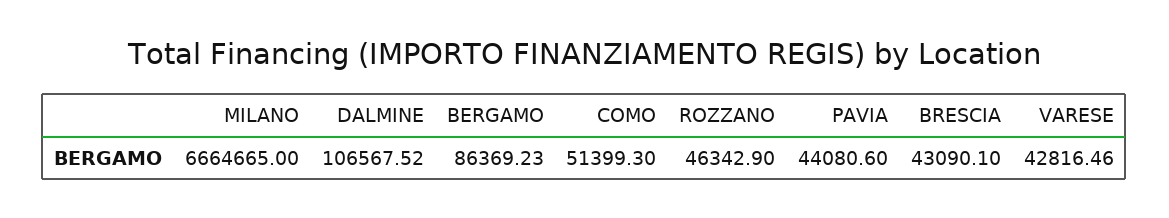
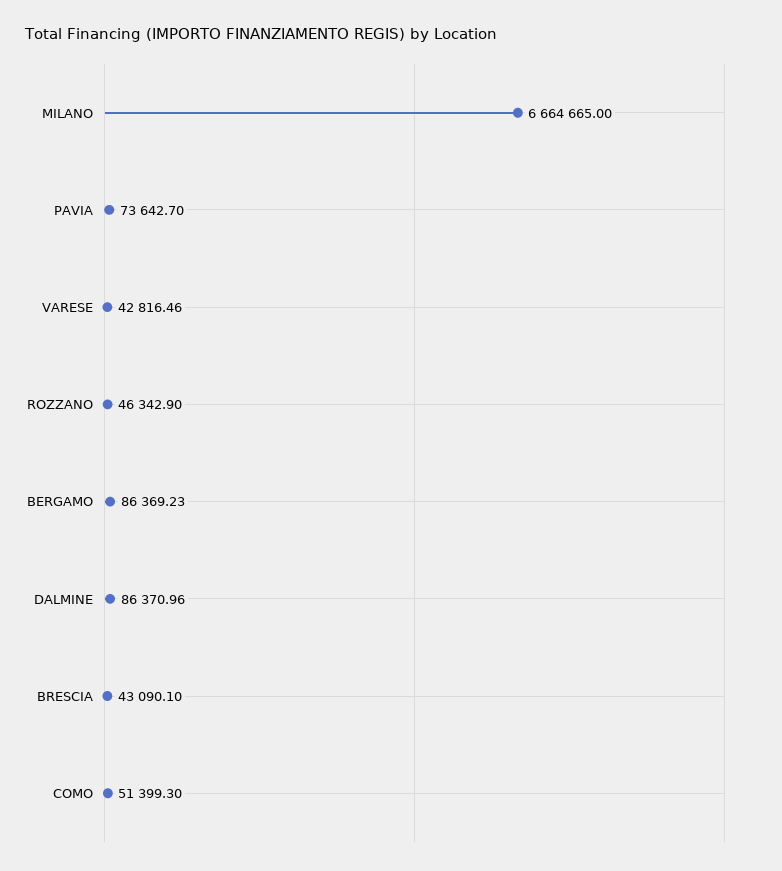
DALMINE: 106567.52 -> 86370.96
PAVIA: 44080.6 -> 73642.7

